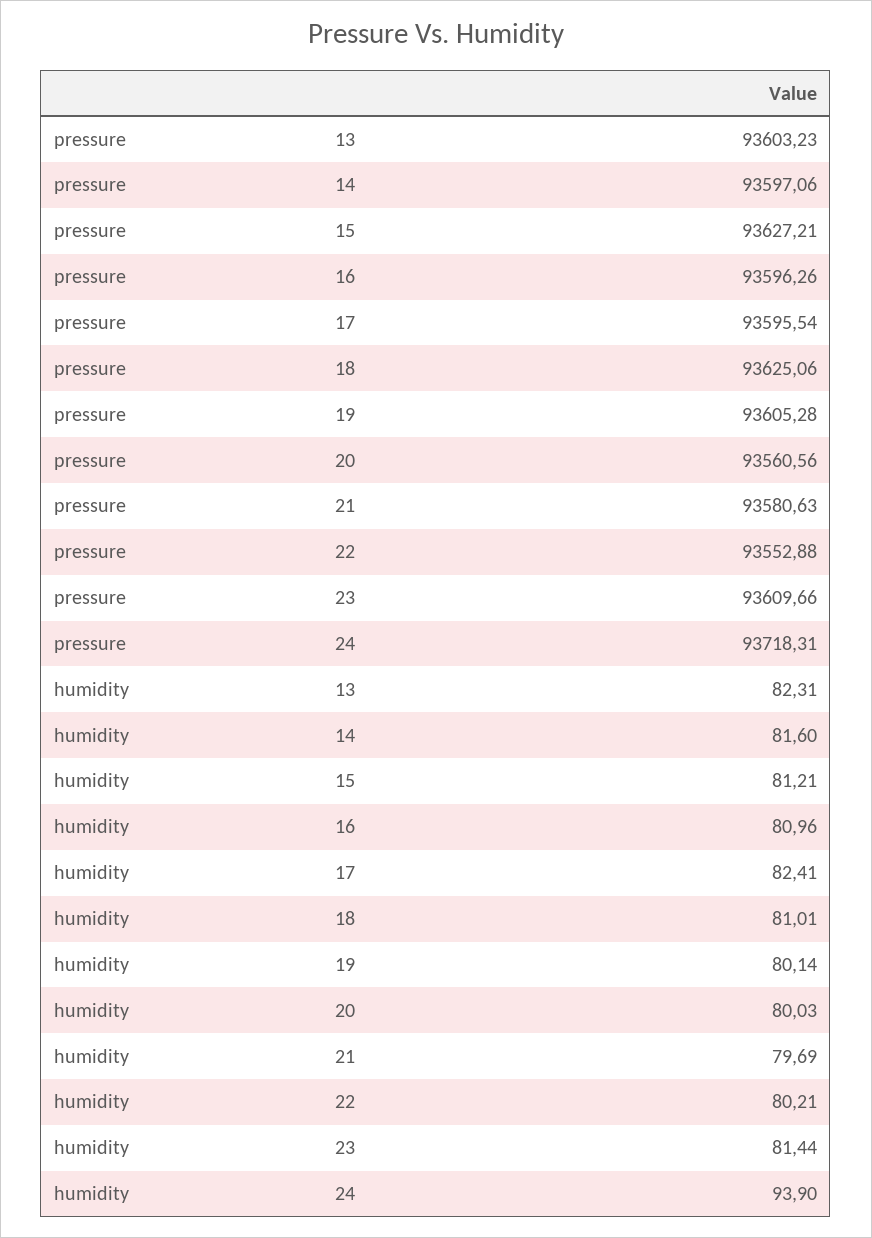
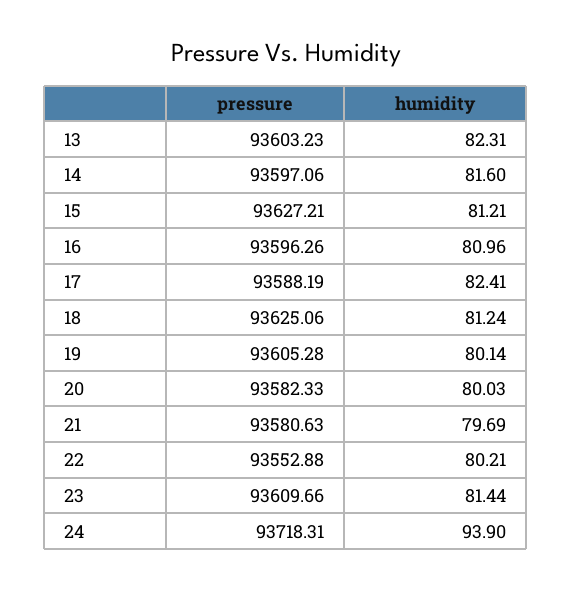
pressure, 17: 93595.54 -> 93588.19
pressure, 20: 93560.56 -> 93582.33
humidity, 18: 81.01 -> 81.24

